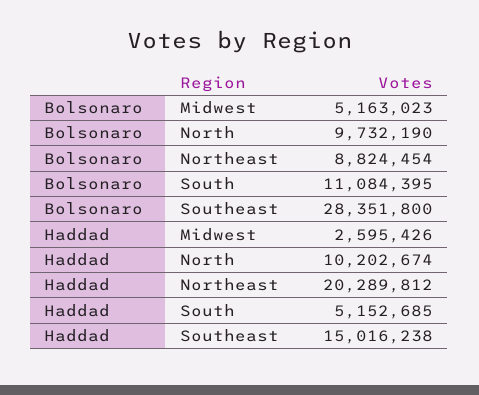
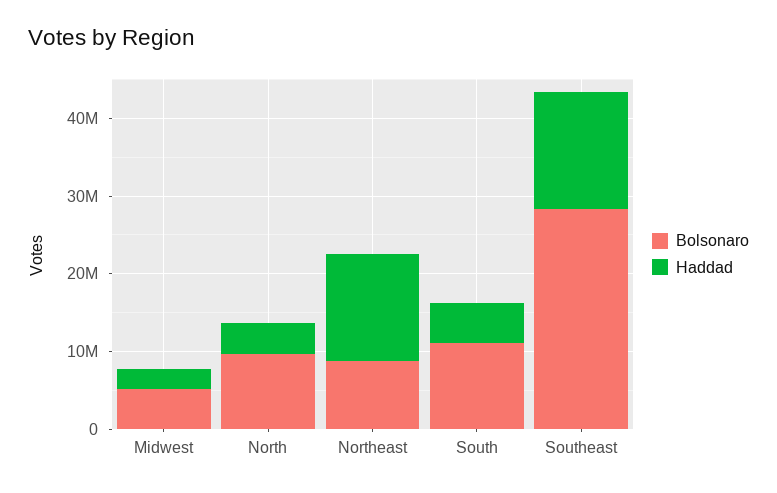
Haddad, North: 10202674 -> 4000000
Haddad, Northeast: 20289812 -> 14000000

